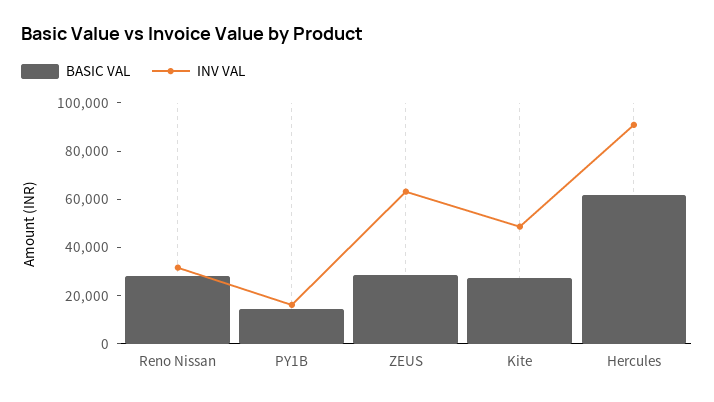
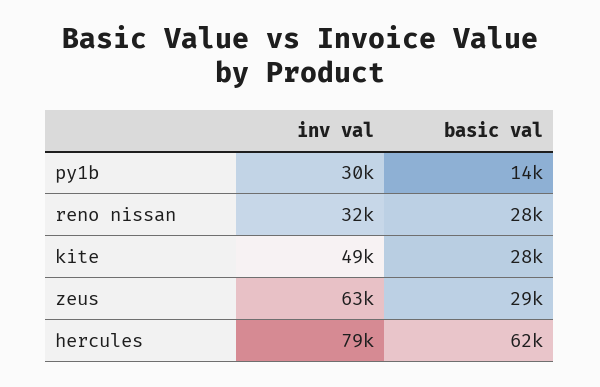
INV VAL, PY1B: 15000 -> 30000
INV VAL, Hercules: 90000 -> 79000

